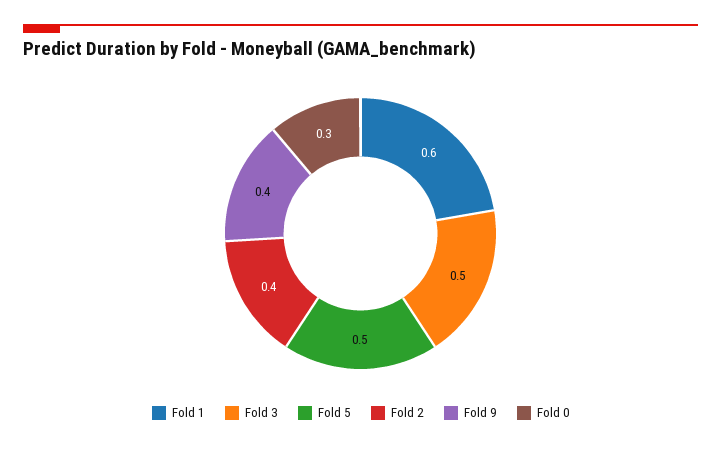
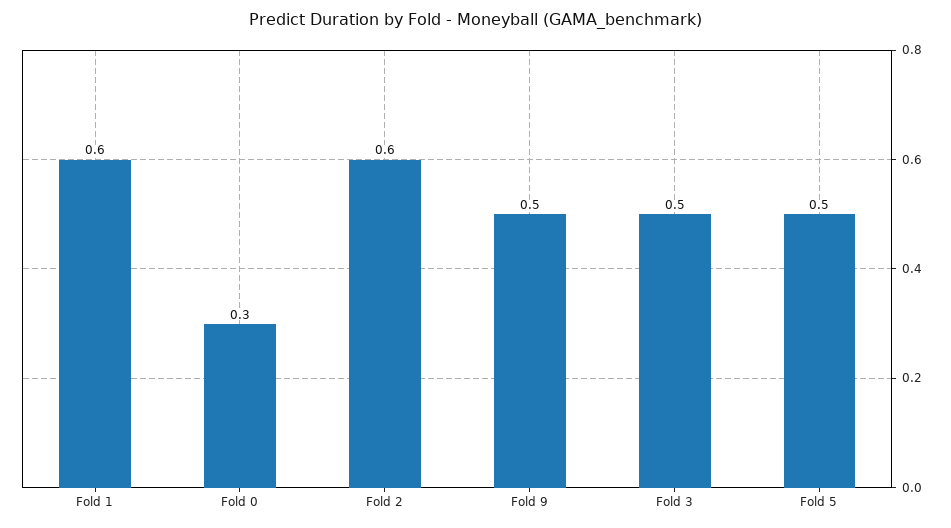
Fold 2: 0.4 -> 0.6
Fold 9: 0.4 -> 0.5

